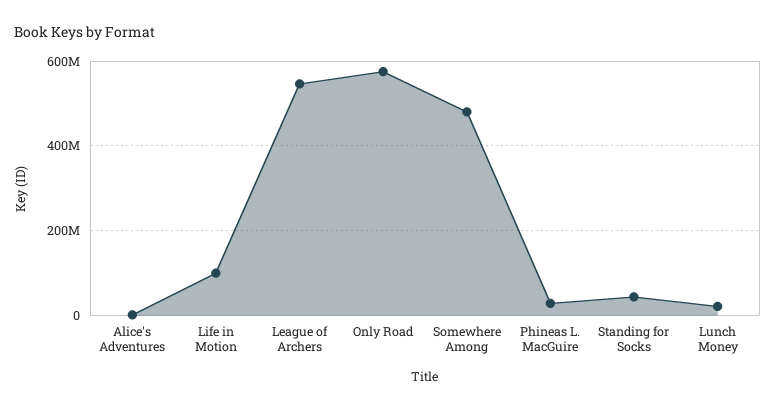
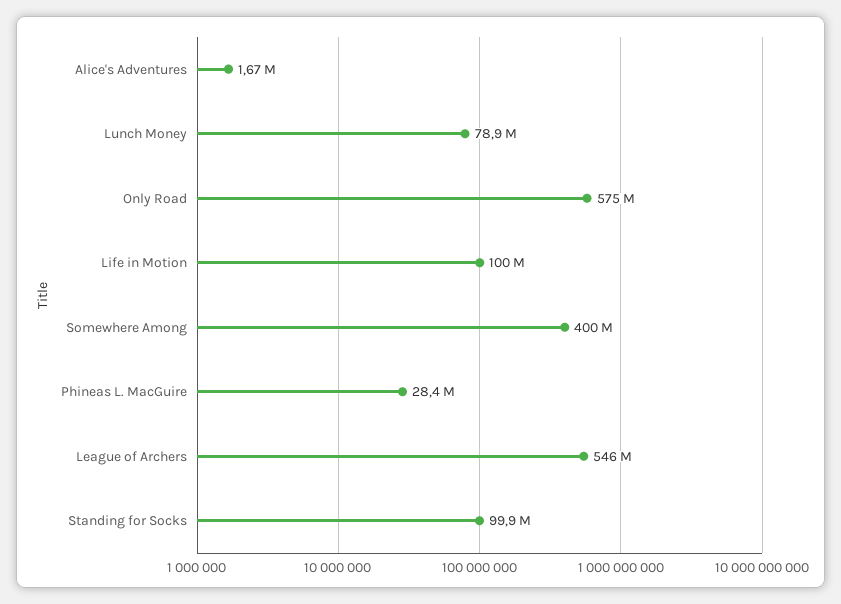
Somewhere Among: 480000000 -> 400000000
Standing for Socks: 40000000 -> 99900000
Lunch Money: 20000000 -> 78900000

